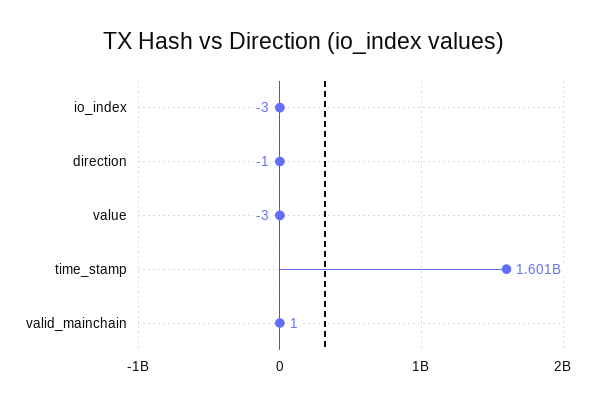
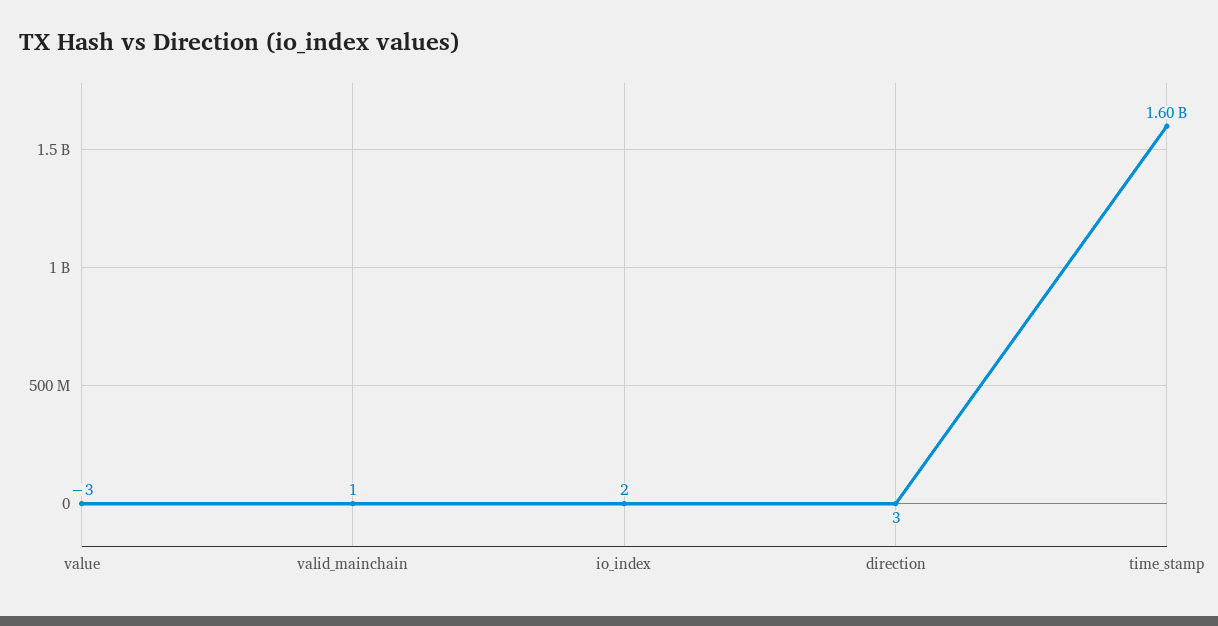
io_index: -3 -> 2
direction: -1 -> 3

